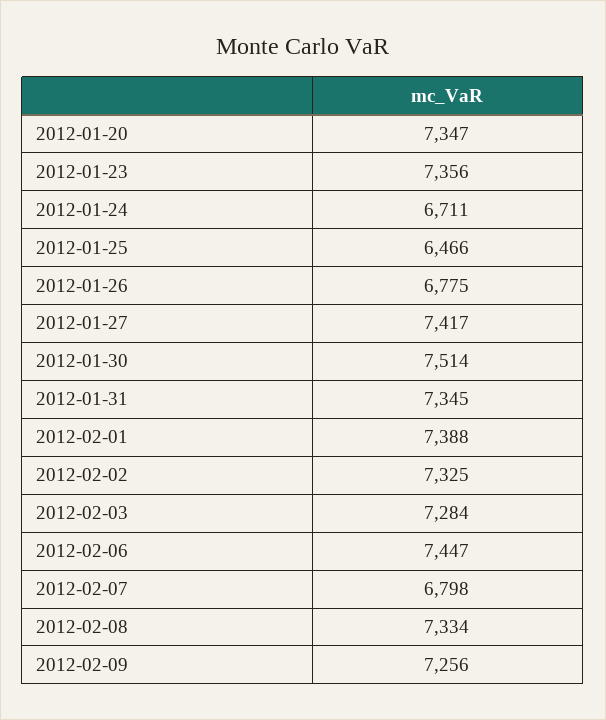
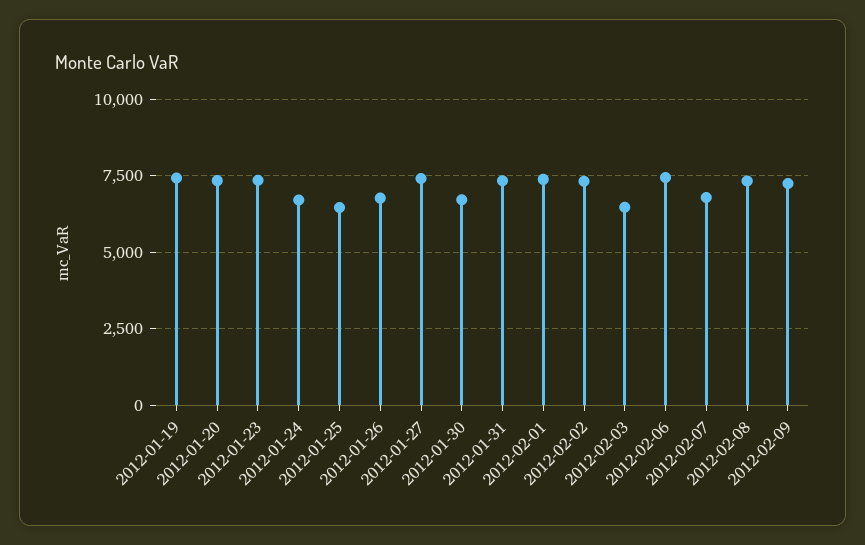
2012-01-30: 7514 -> 6750
2012-02-03: 7284 -> 6500
2012-01-19: none -> 7500

